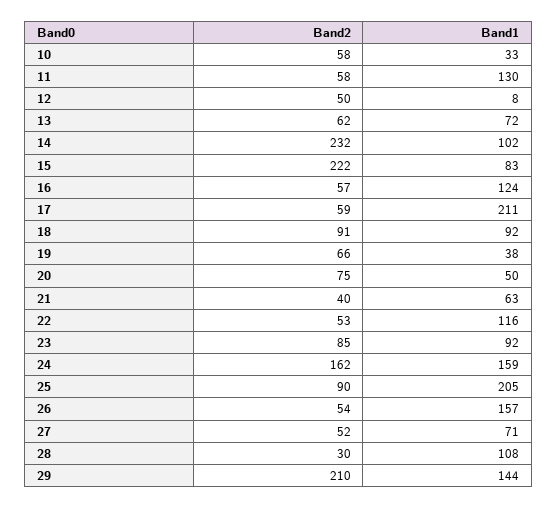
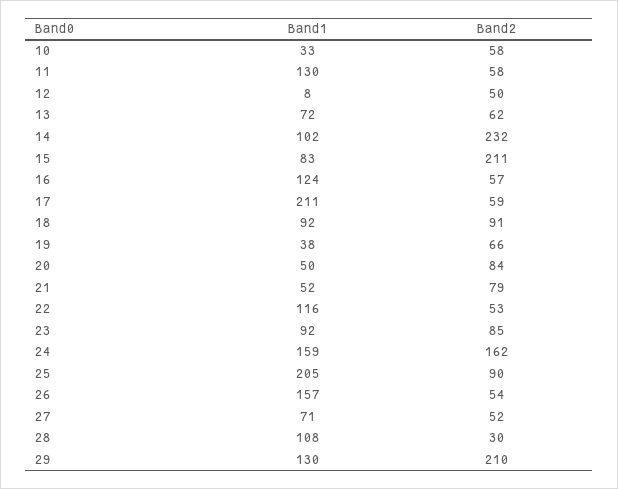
Band2, 15: 222 -> 211
Band2, 20: 75 -> 84
Band2, 21: 40 -> 79
Band1, 21: 63 -> 52
Band1, 29: 144 -> 130

